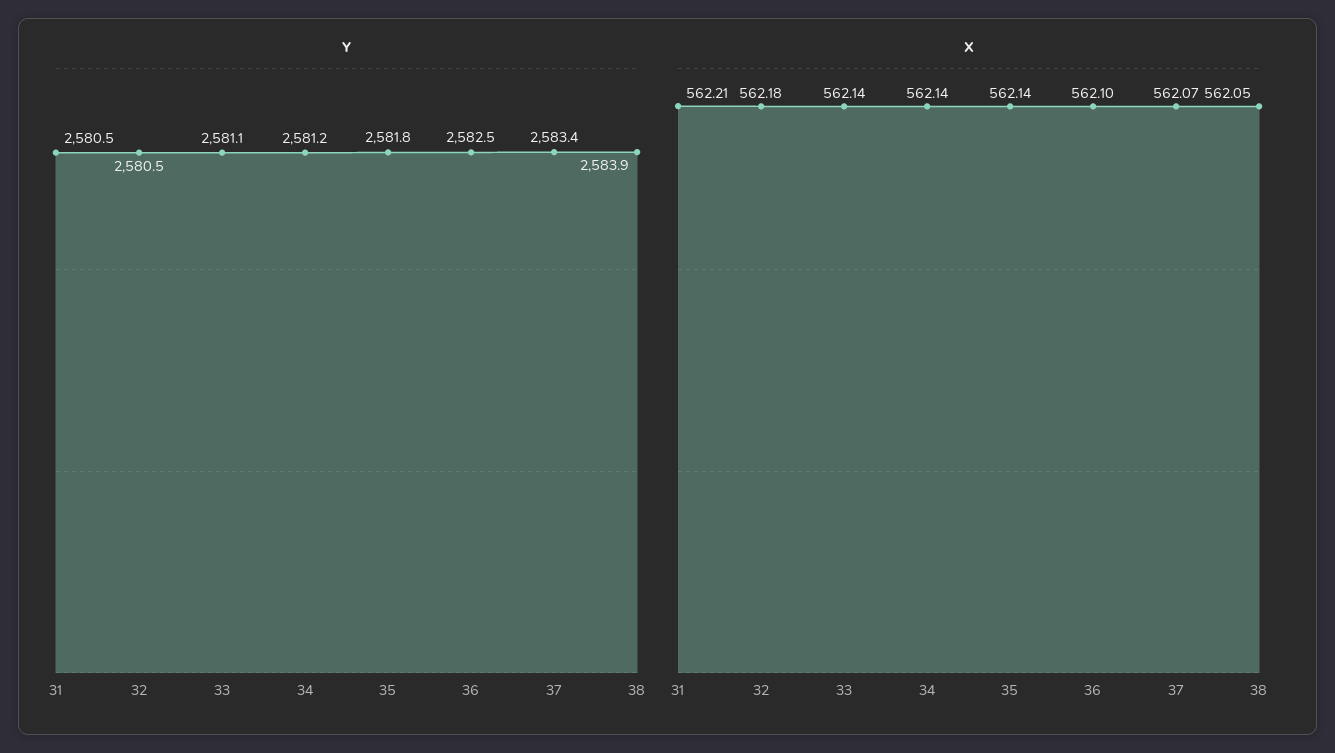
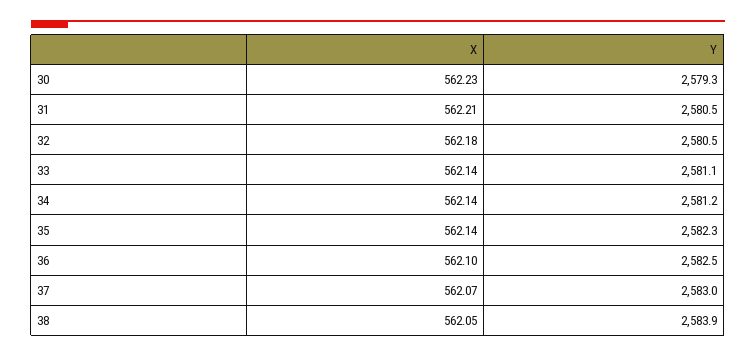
Y, 35: 2581.8 -> 2582.3
Y, 37: 2583.4 -> 2583
X, 30: none -> 562.23
Y, 30: none -> 2579.3

